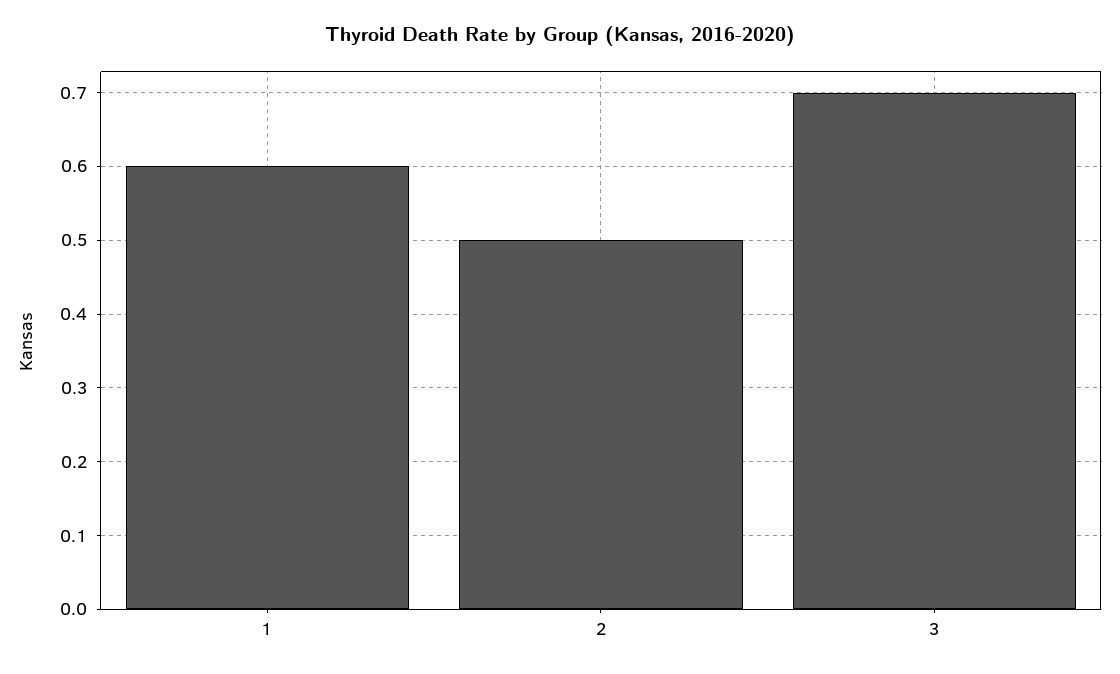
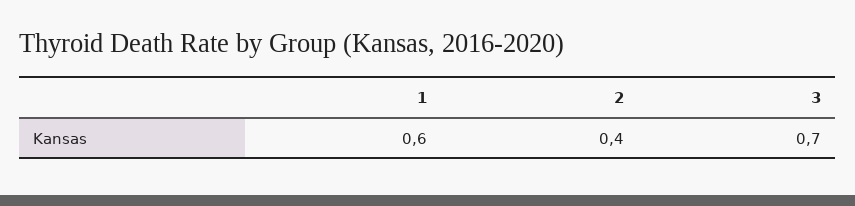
2: 0.5 -> 0.4

